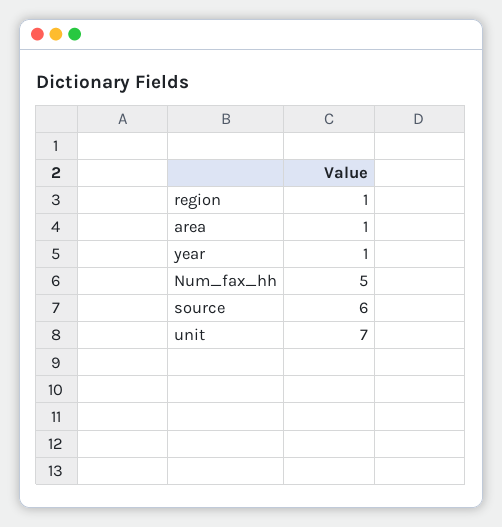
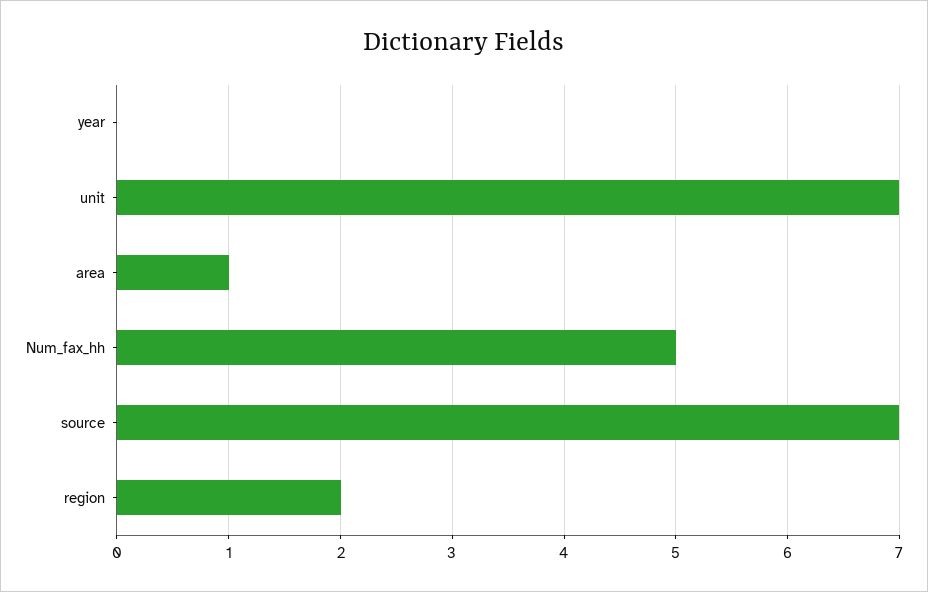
region: 1 -> 2
year: 1 -> 0
source: 6 -> 7

